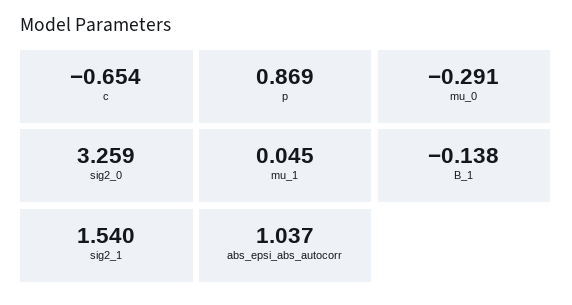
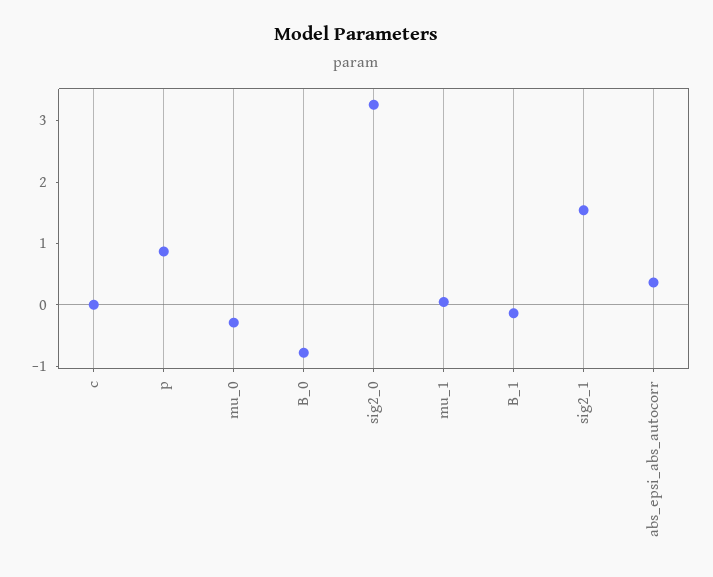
c: -0.654 -> 0
abs_epsi_abs_autocorr: 1.037 -> 0.4
B_0: none -> -0.8

